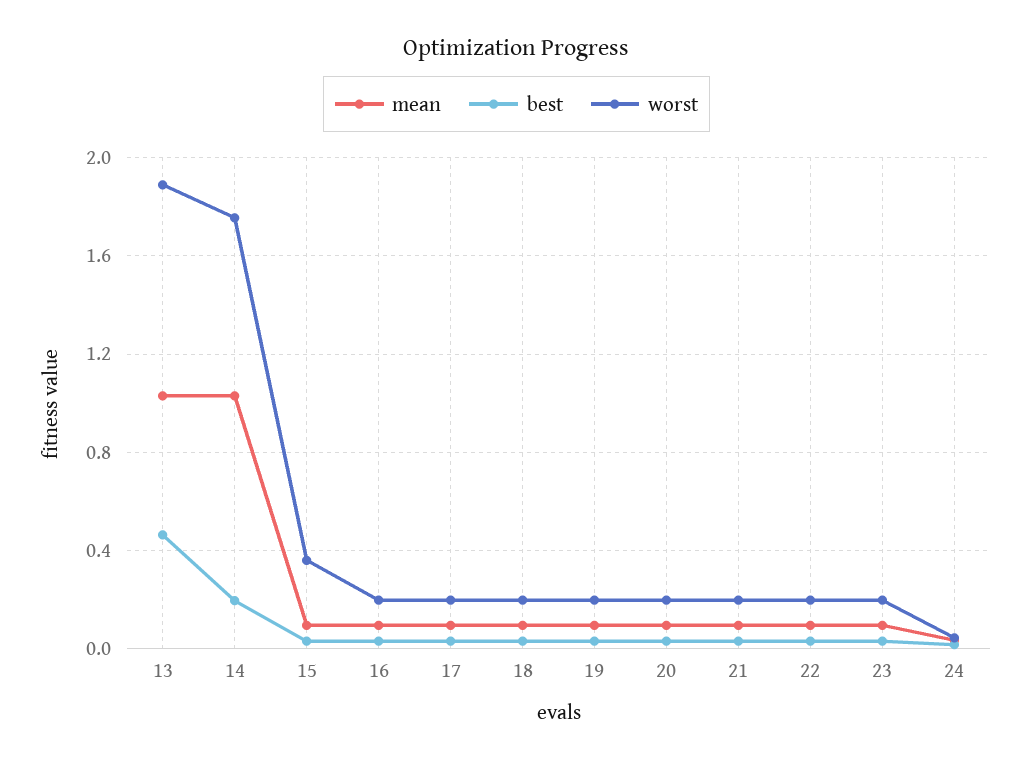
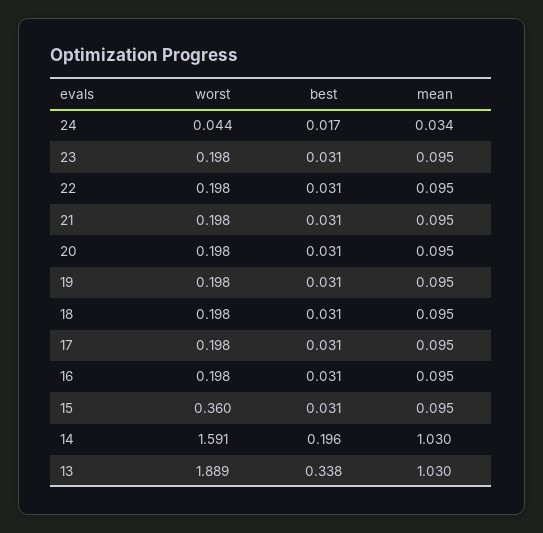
best, 13: 0.45 -> 0.338
worst, 14: 1.75 -> 1.591

